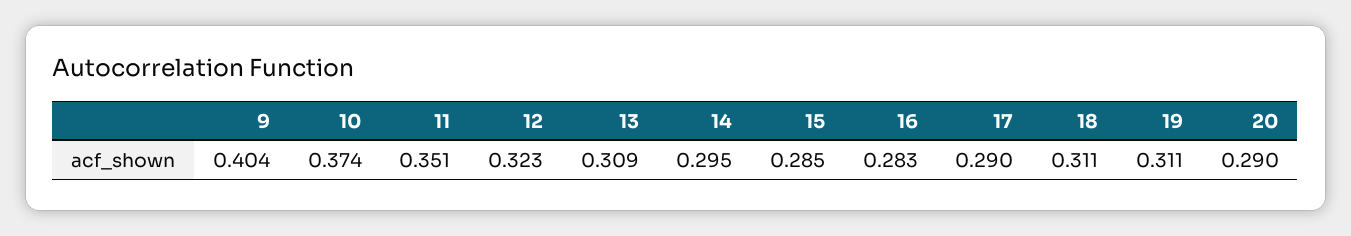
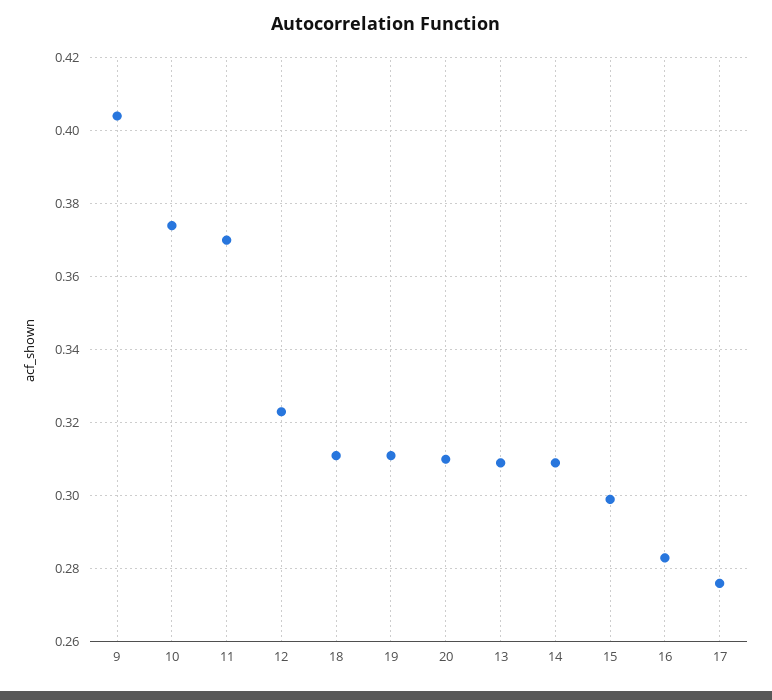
11: 0.351 -> 0.37
14: 0.295 -> 0.31
15: 0.285 -> 0.3
17: 0.29 -> 0.275
20: 0.29 -> 0.31

